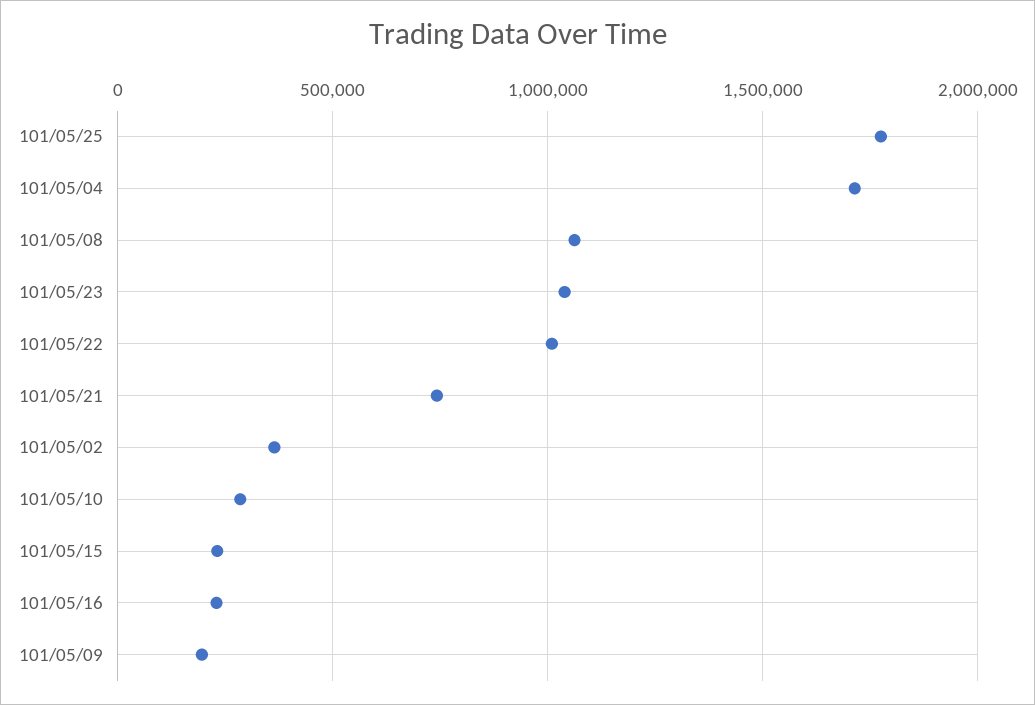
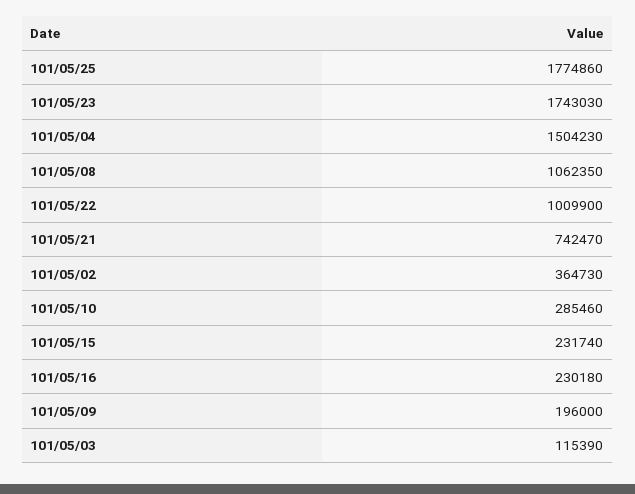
101/05/04: 1700000 -> 1504230
101/05/23: 1050000 -> 1743030
101/05/03: none -> 115390

